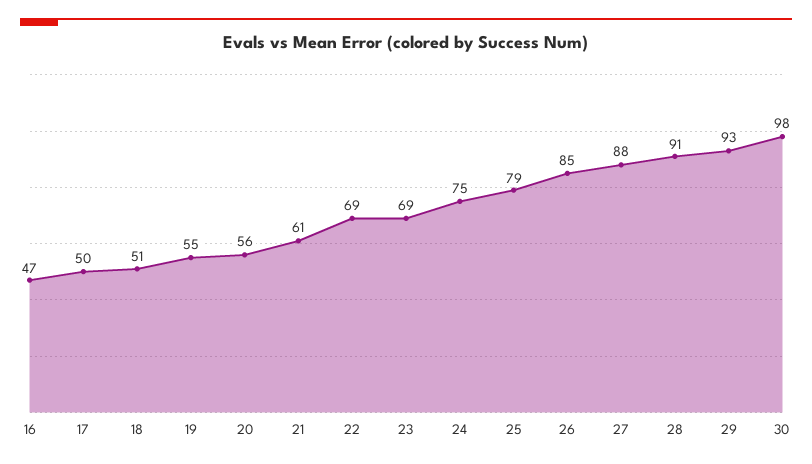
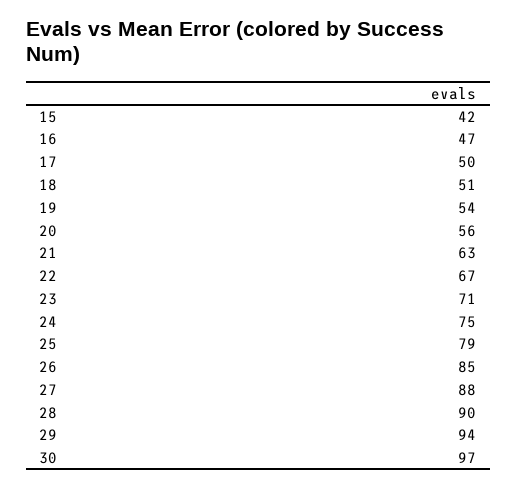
19: 55 -> 54
21: 61 -> 63
22: 69 -> 67
23: 69 -> 71
28: 91 -> 90
29: 93 -> 94
30: 98 -> 97
15: none -> 42

